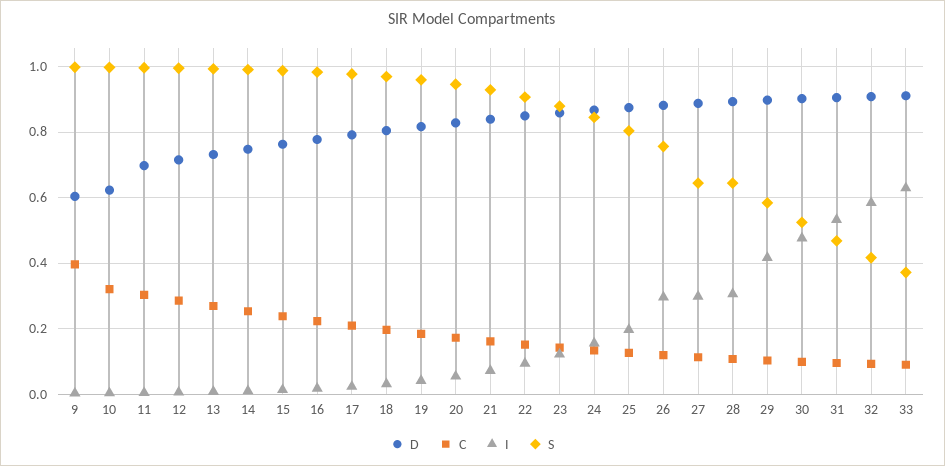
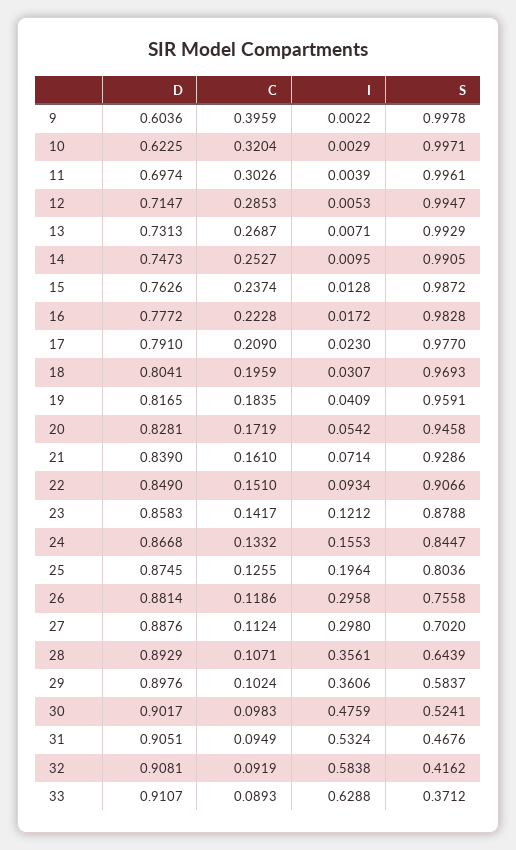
S, 27: 0.64 -> 0.702
I, 28: 0.3 -> 0.3561
I, 29: 0.42 -> 0.3606

